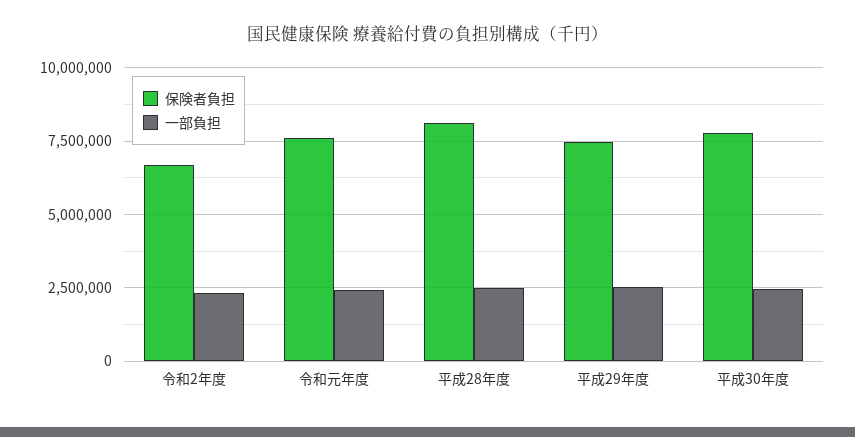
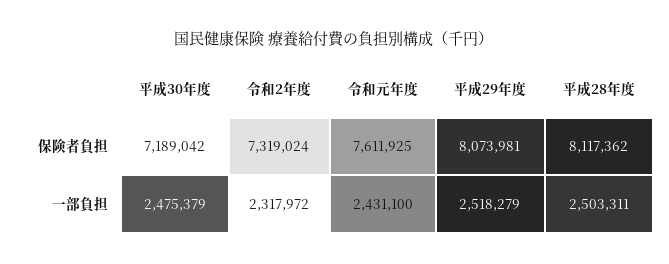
保険者負担, 令和2年度: 6750000 -> 7319024
保険者負担, 平成29年度: 7500000 -> 8073981
保険者負担, 平成30年度: 7750000 -> 7189042

